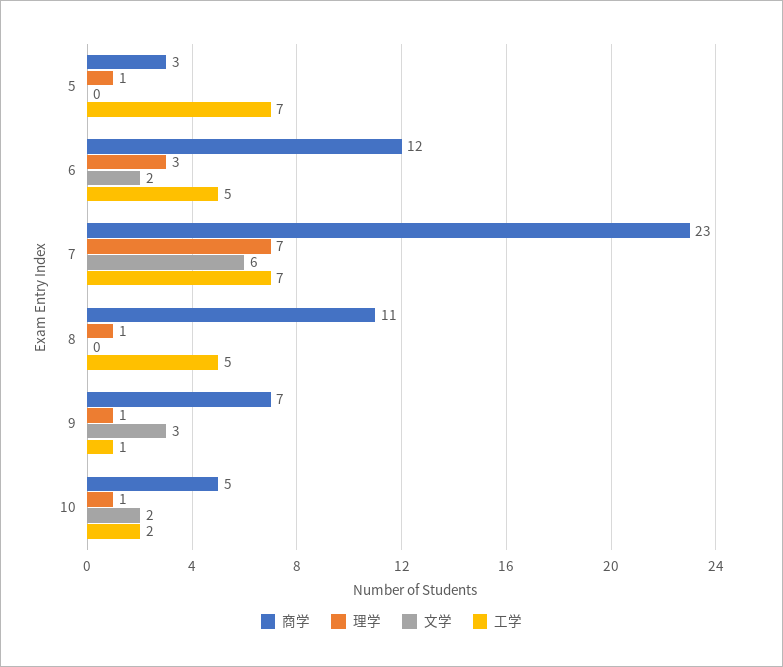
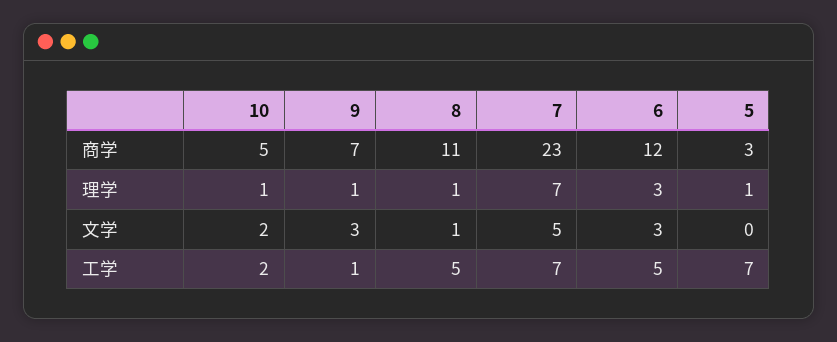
文学, 6: 2 -> 3
文学, 7: 6 -> 5
文学, 8: 0 -> 1

